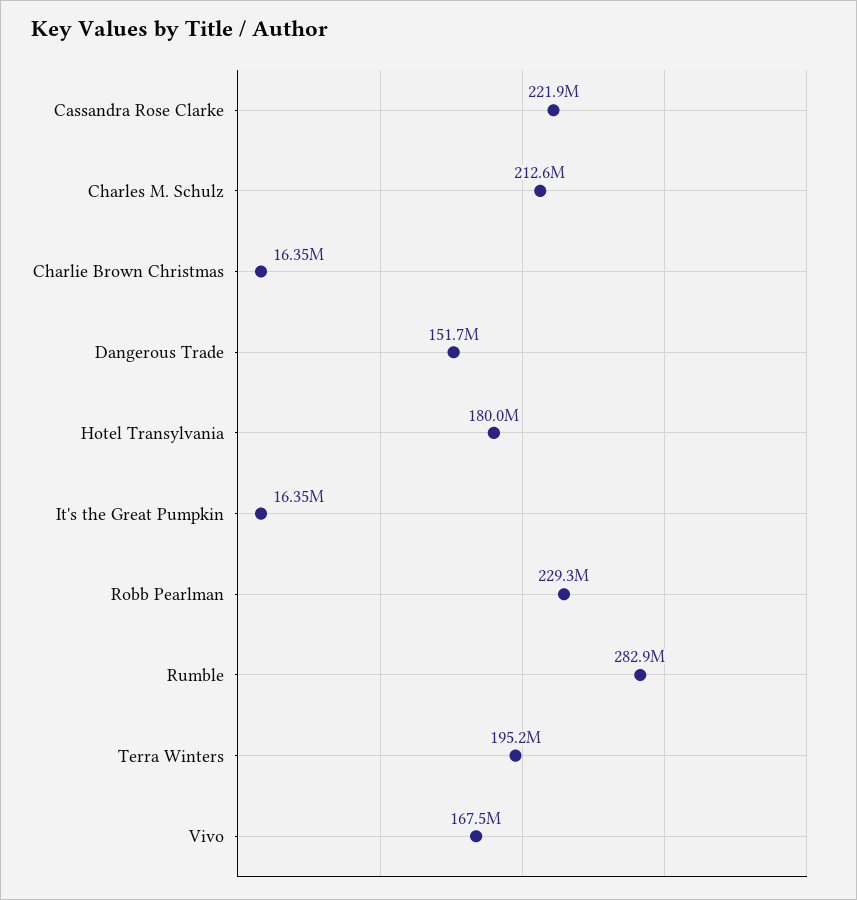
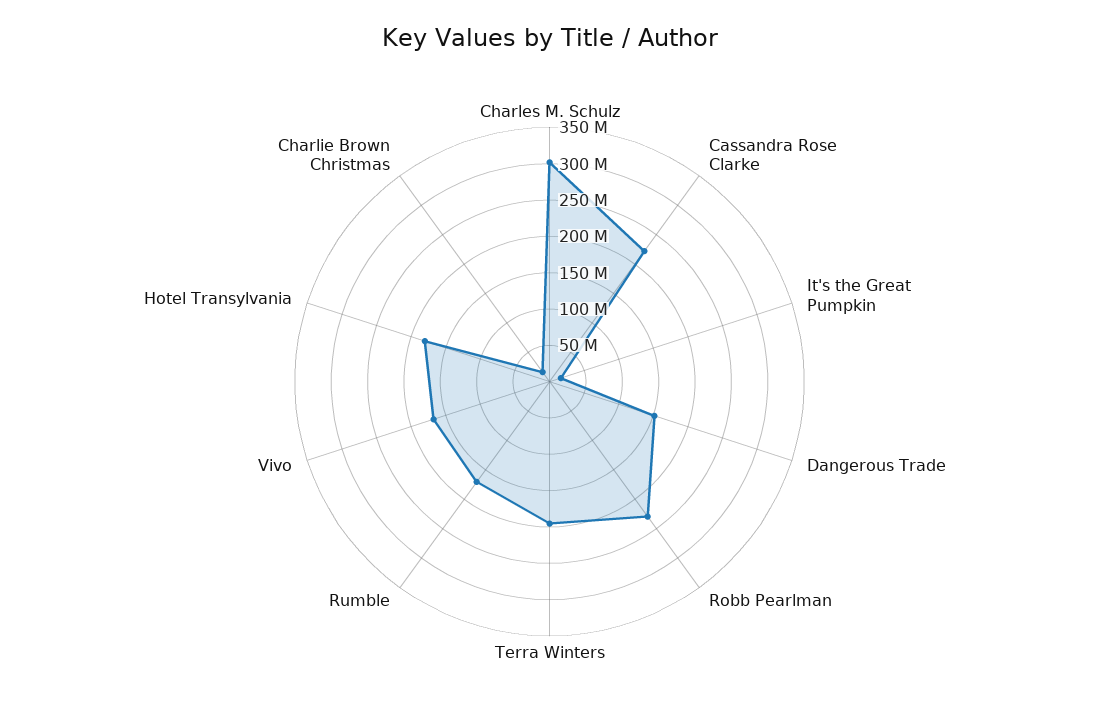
Charles M. Schulz: 212600000 -> 300000000
Rumble: 282900000 -> 175000000

